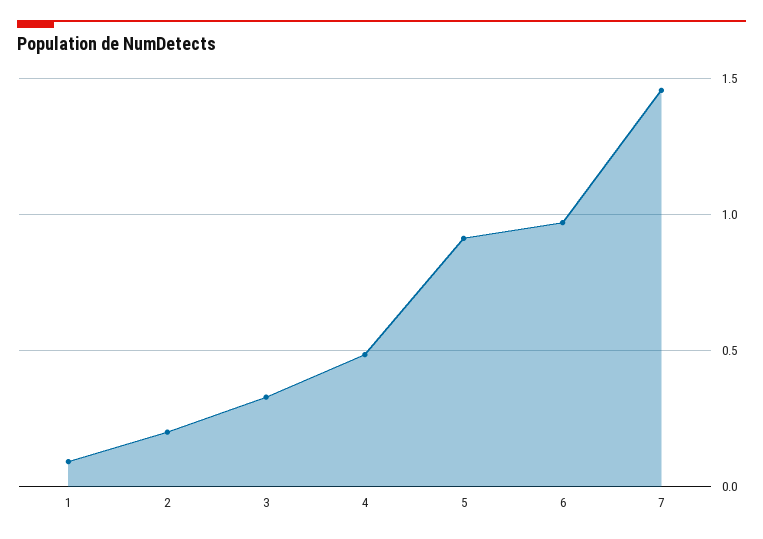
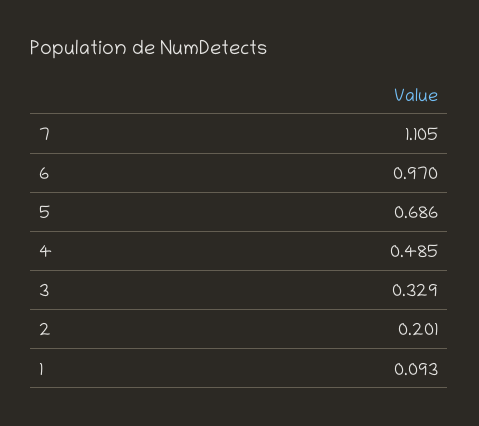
5: 0.9 -> 0.686
7: 1.45 -> 1.105

